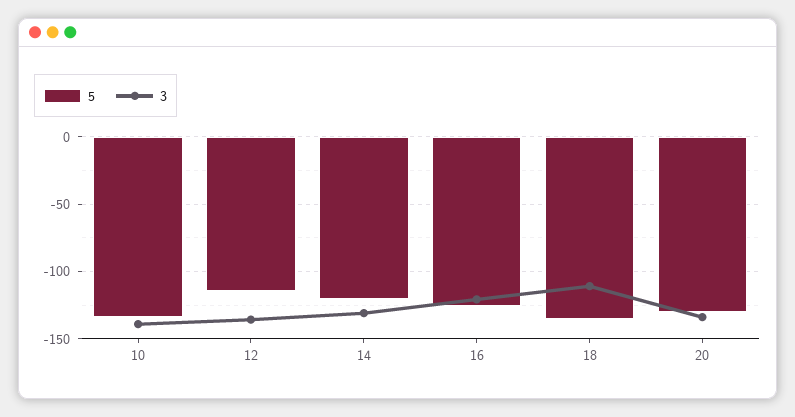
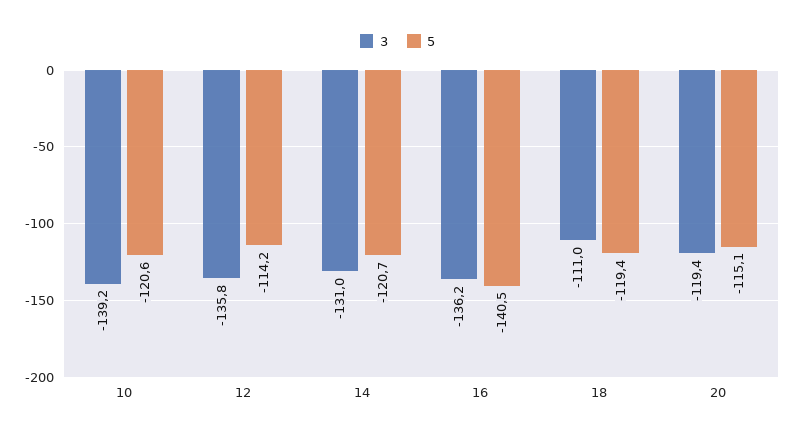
5, 10: -135 -> -120.6
5, 16: -125 -> -140.5
3, 16: -120 -> -136.2
5, 18: -135 -> -119.4
5, 20: -130 -> -115.1
3, 20: -135 -> -119.4

